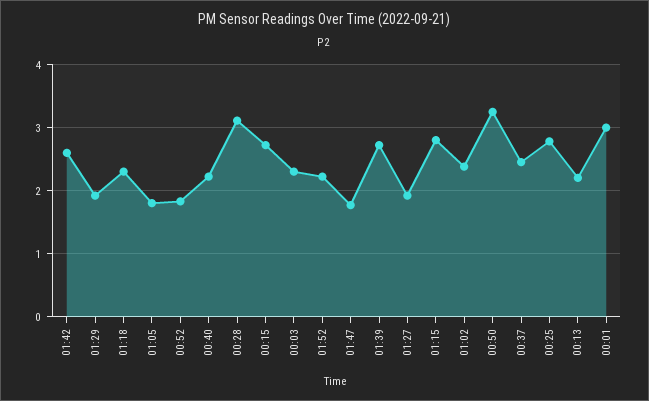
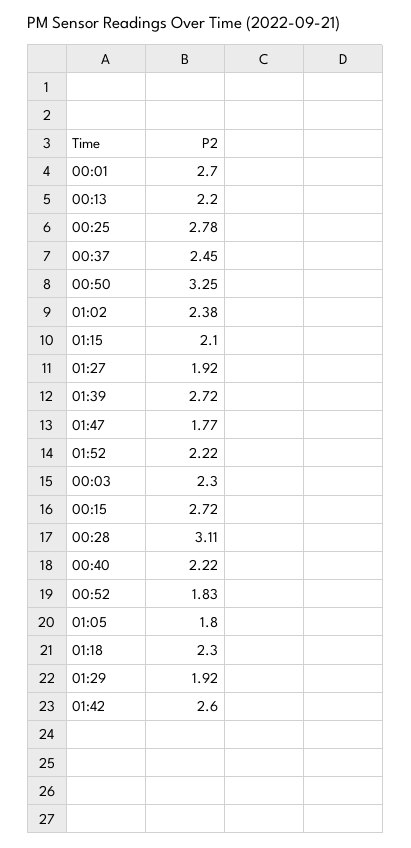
01:15: 2.8 -> 2.1
00:01: 3 -> 2.7

